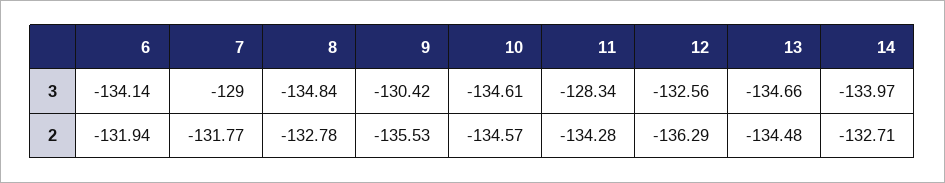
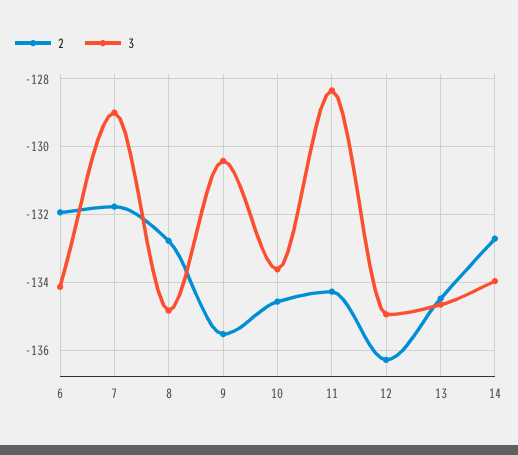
3, 10: -134.61 -> -133.6
3, 12: -132.56 -> -135

